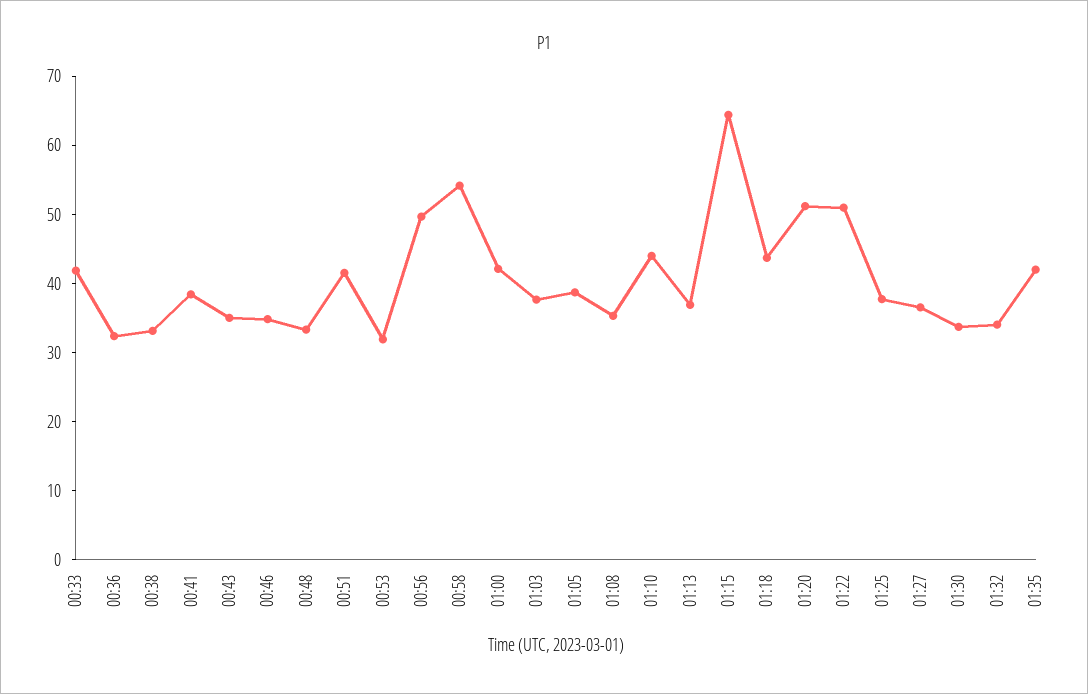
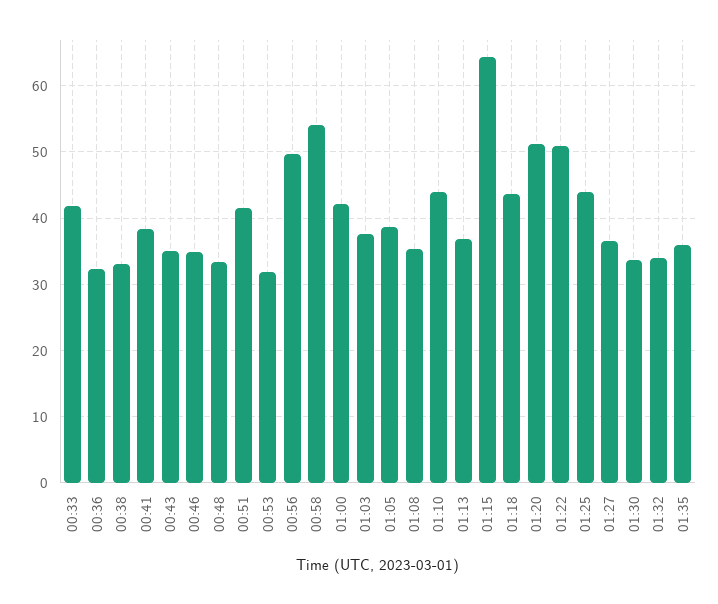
01:25: 38 -> 44
01:35: 42 -> 36

